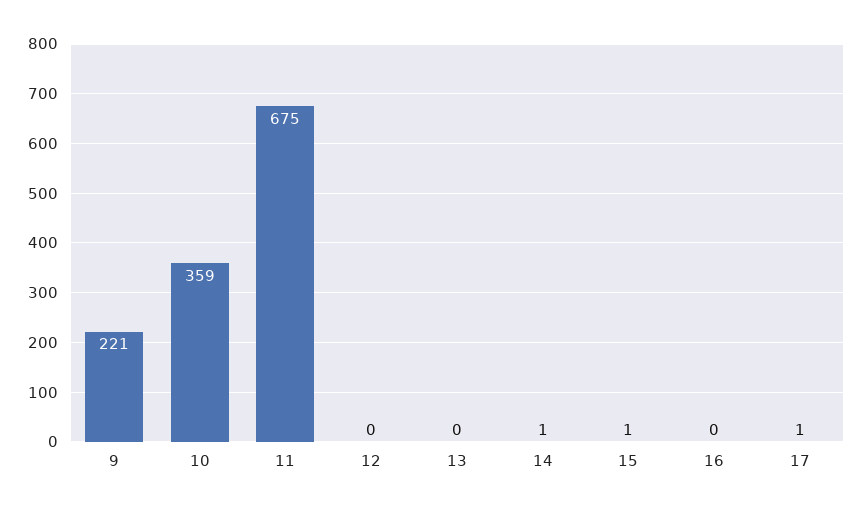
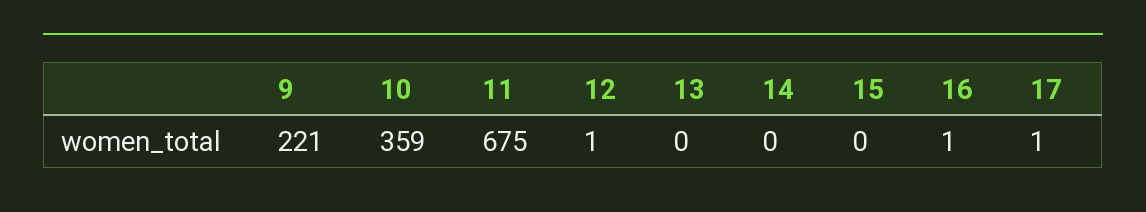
12: 0 -> 1
14: 1 -> 0
15: 1 -> 0
16: 0 -> 1

